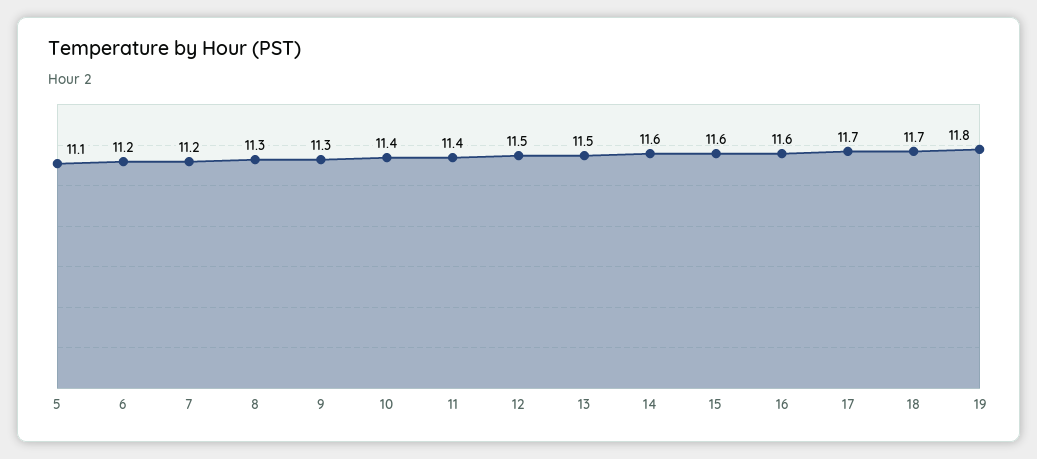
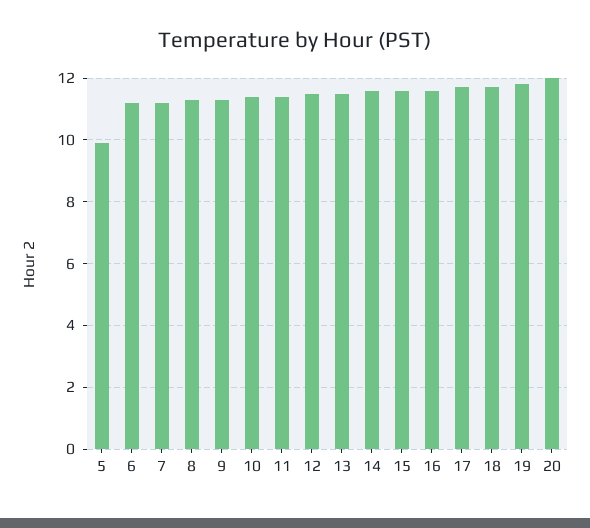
5: 11.1 -> 10
20: none -> 12

